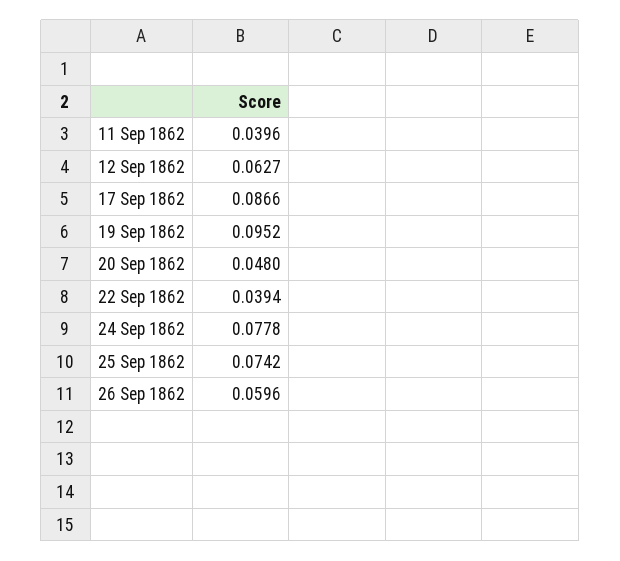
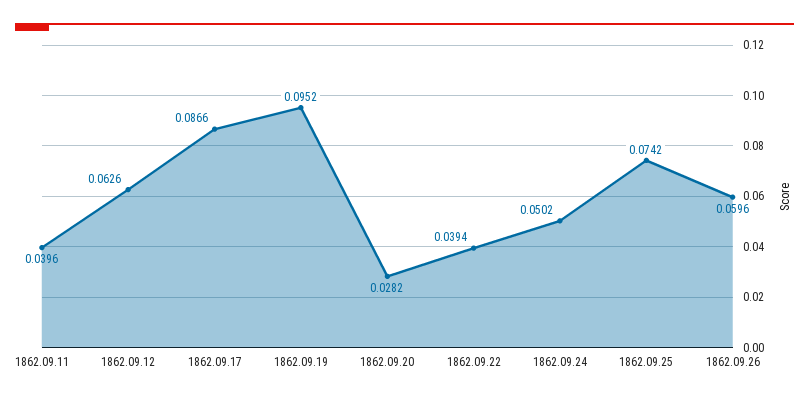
12 Sep 1862: 0.0627 -> 0.0626
20 Sep 1862: 0.048 -> 0.0282
24 Sep 1862: 0.0778 -> 0.0502

